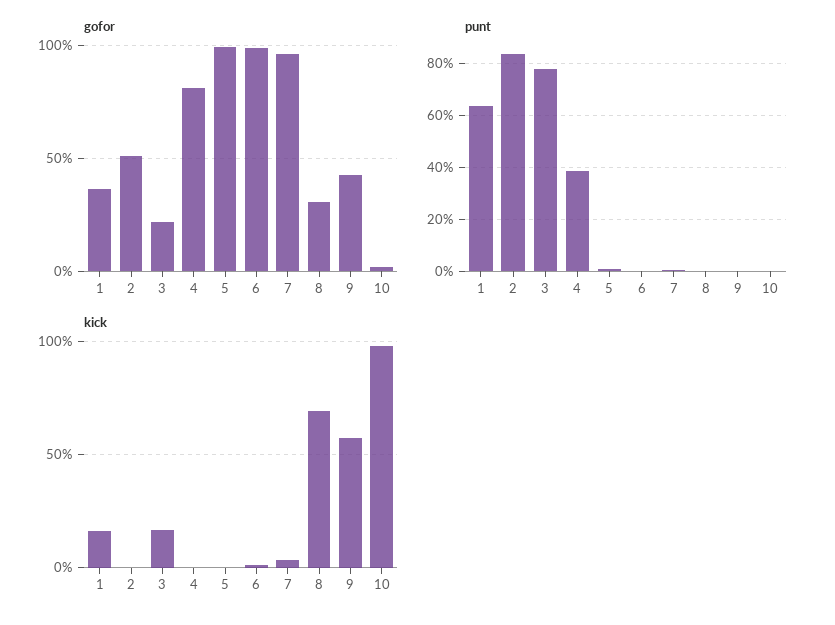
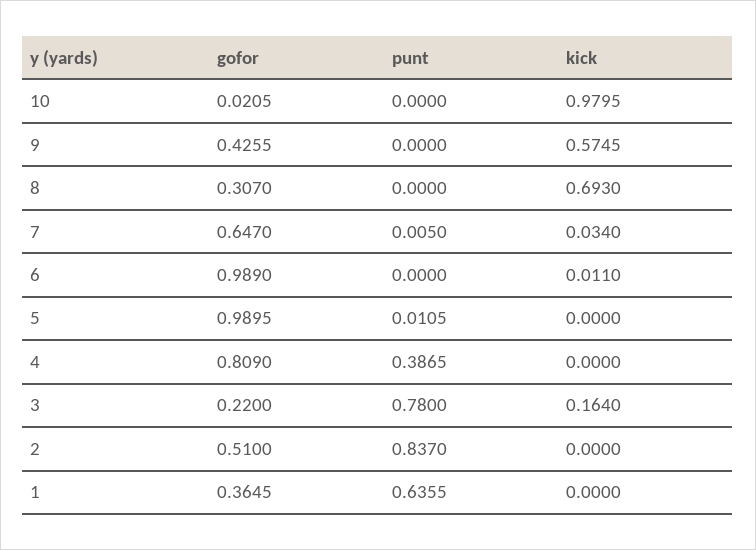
gofor, 7: 0.95 -> 0.647
kick, 1: 0.15 -> 0

